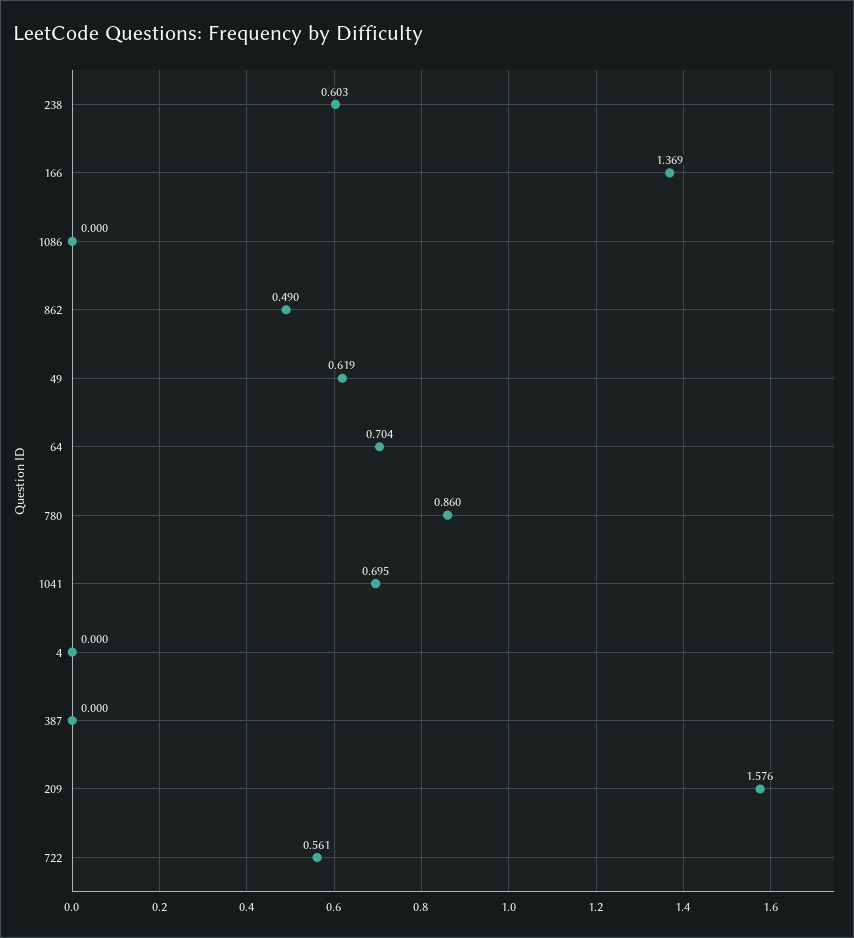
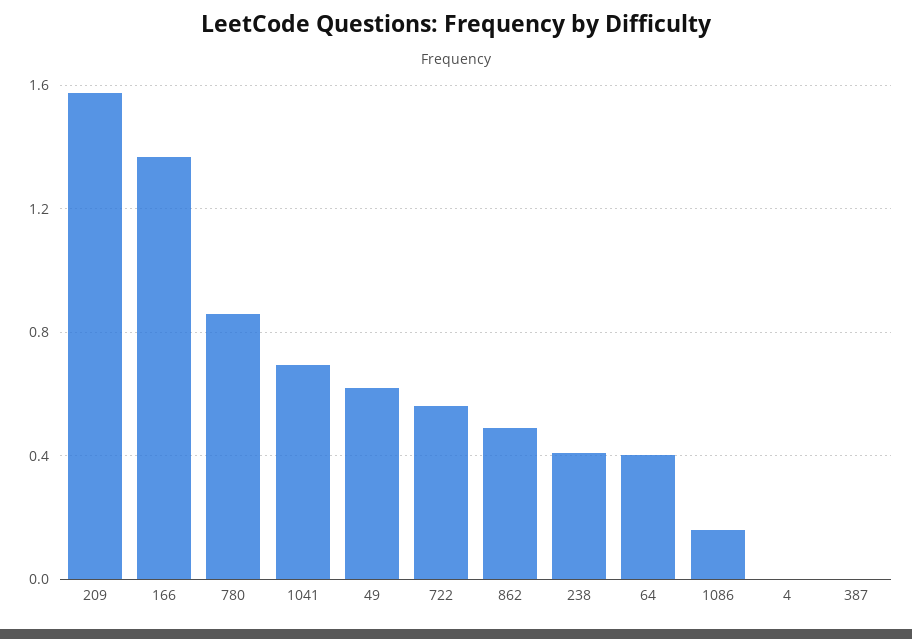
238: 0.603 -> 0.4
1086: 0 -> 0.15
64: 0.704 -> 0.4

